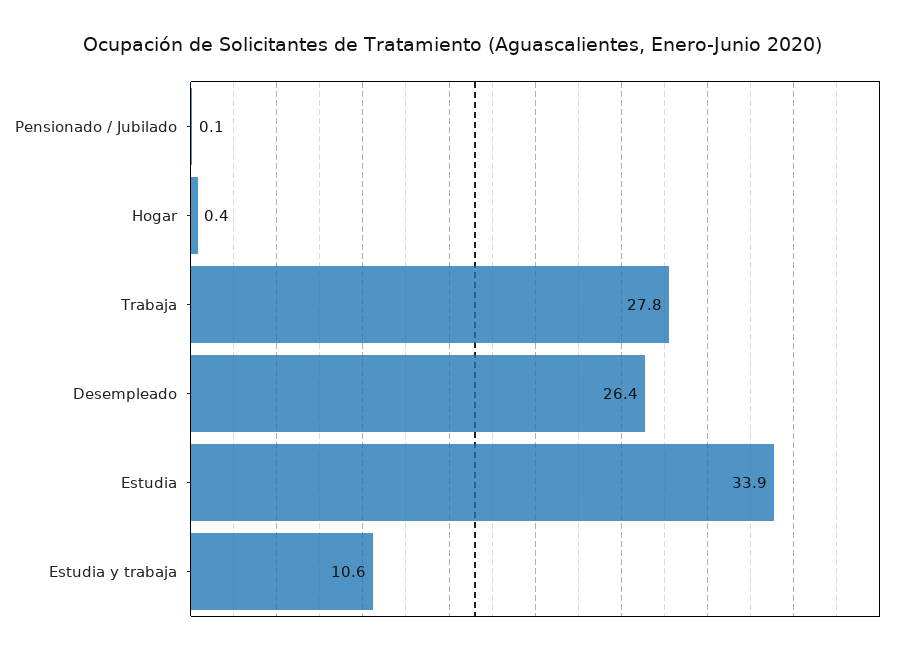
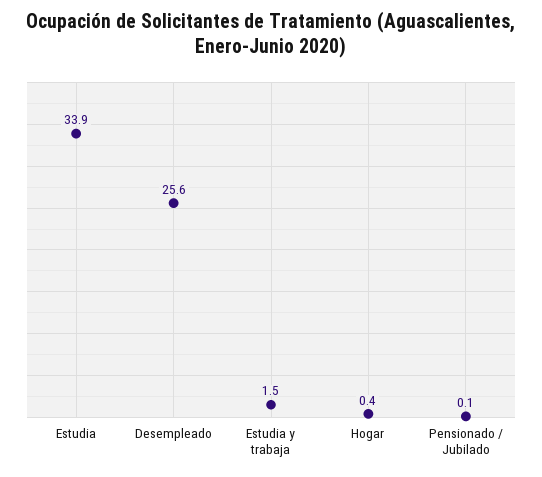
Trabaja: 27.8 -> none
Desempleado: 26.4 -> 25.6
Estudia y trabaja: 10.6 -> 1.5

